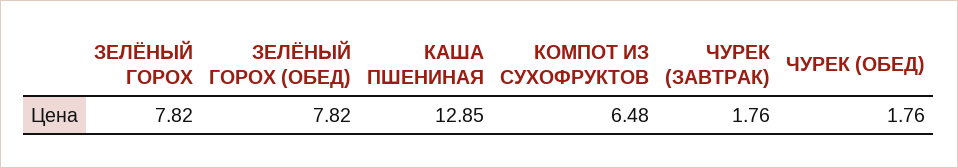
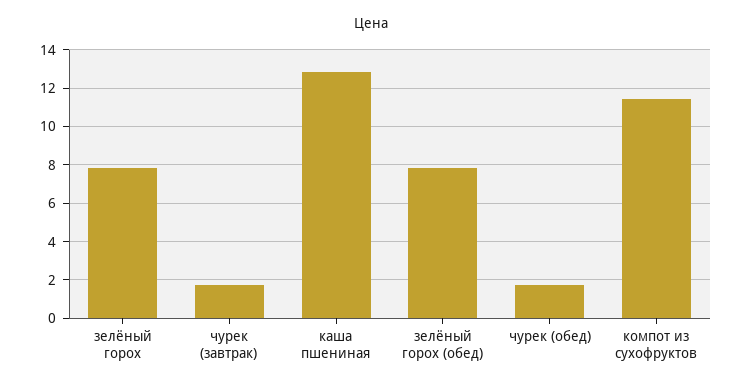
КОМПОТ ИЗ СУХОФРУКТОВ: 6.48 -> 11.5

